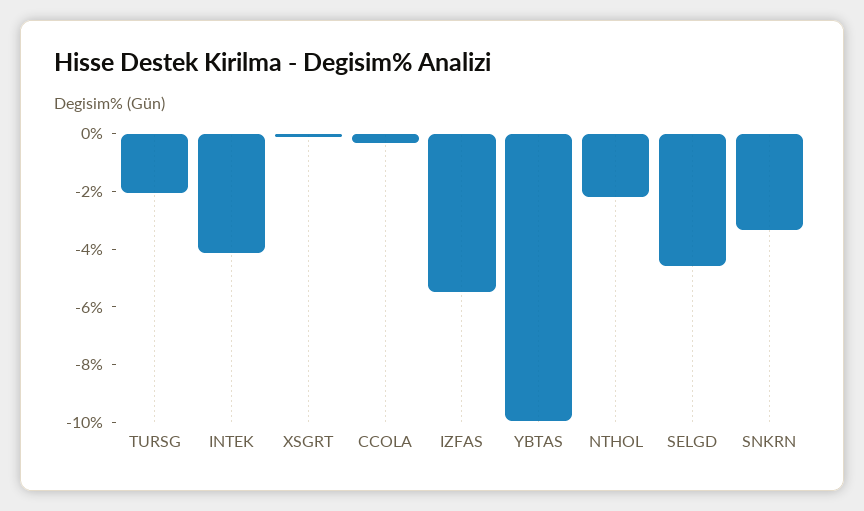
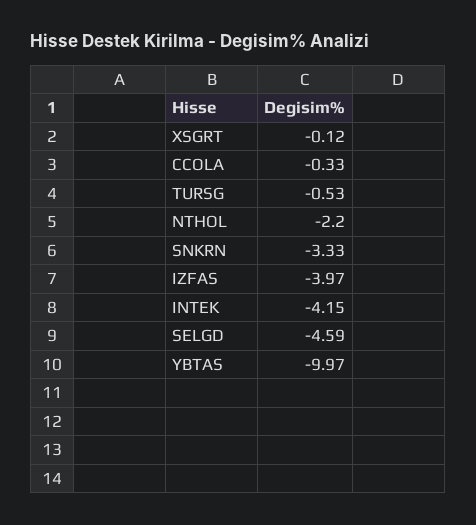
TURSG: -2 -> -0.53
IZFAS: -5.5 -> -3.97

